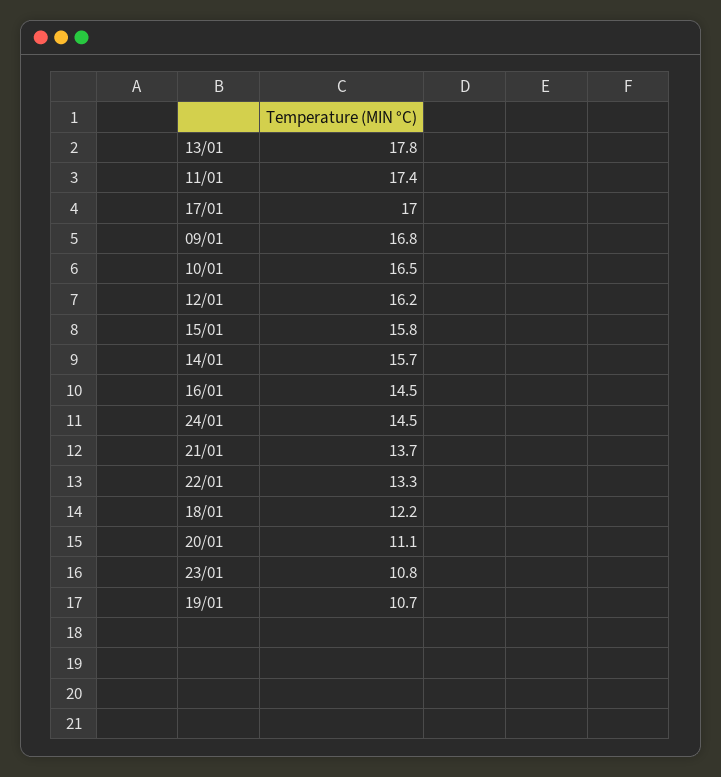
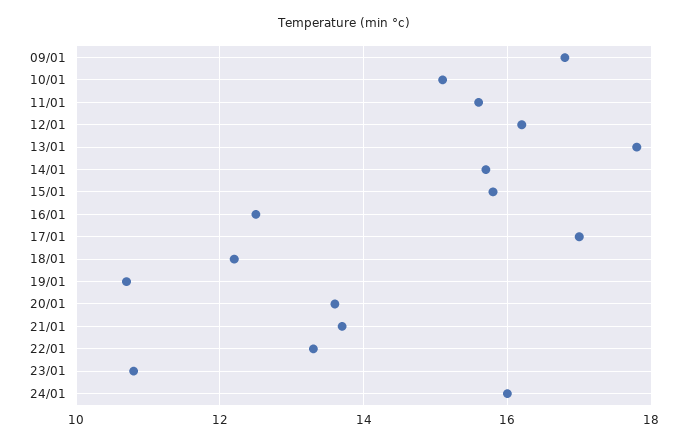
11/01: 17.4 -> 15.5
10/01: 16.5 -> 15
16/01: 14.5 -> 12.5
24/01: 14.5 -> 16
20/01: 11.1 -> 13.5

